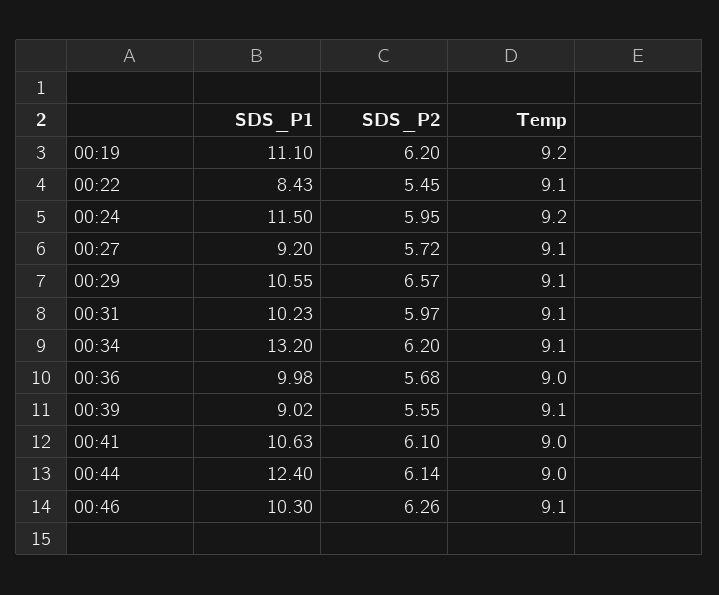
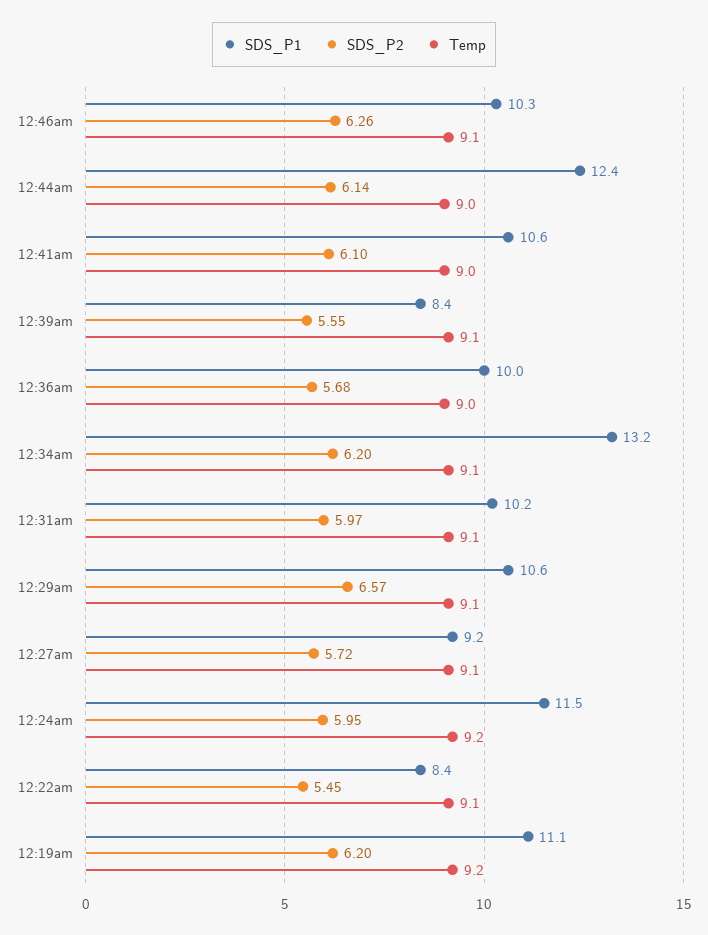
SDS_P1, 00:39: 9.02 -> 8.4

